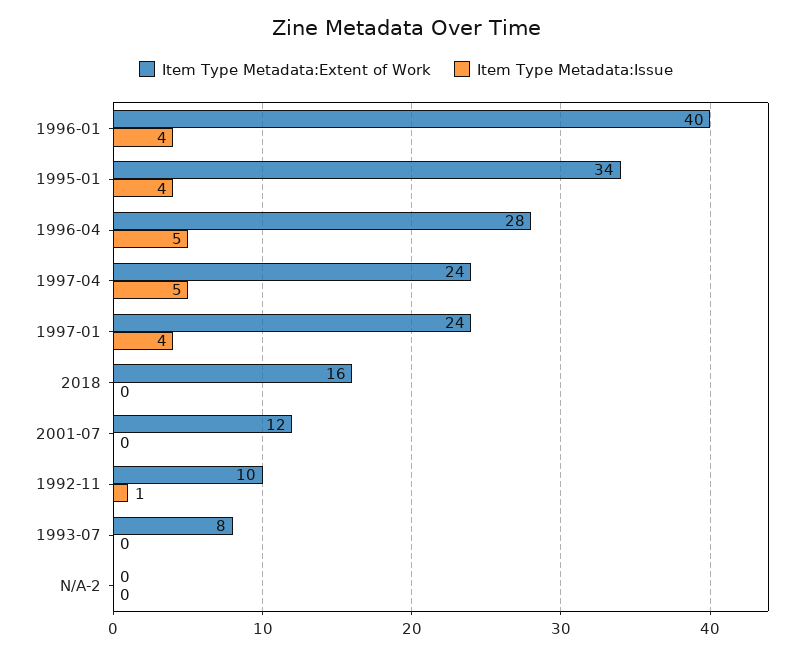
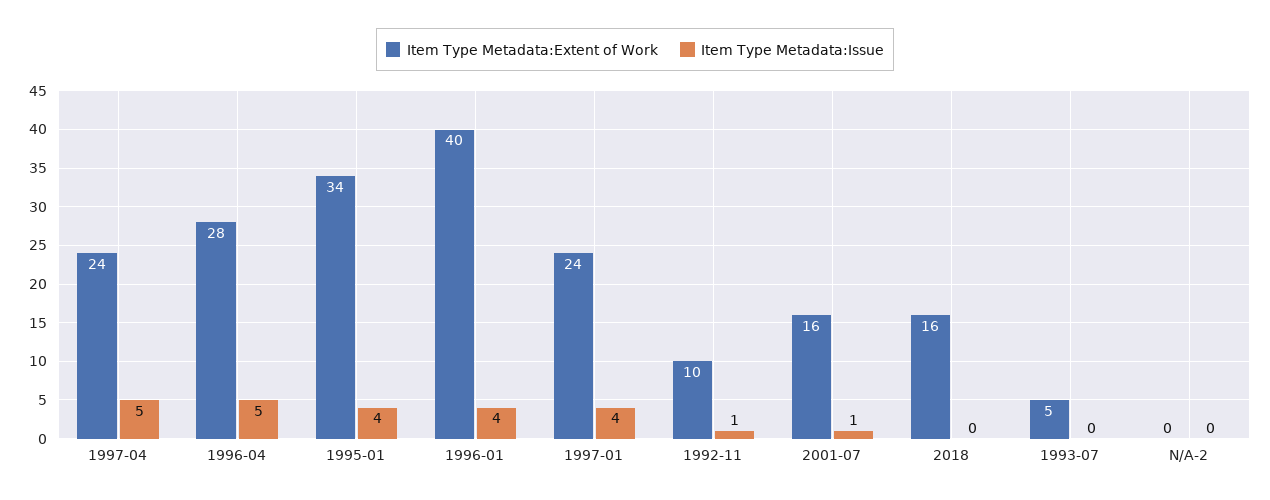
Item Type Metadata:Extent of Work, 2001-07: 12 -> 16
Item Type Metadata:Issue, 2001-07: 0 -> 1
Item Type Metadata:Extent of Work, 1993-07: 8 -> 5

